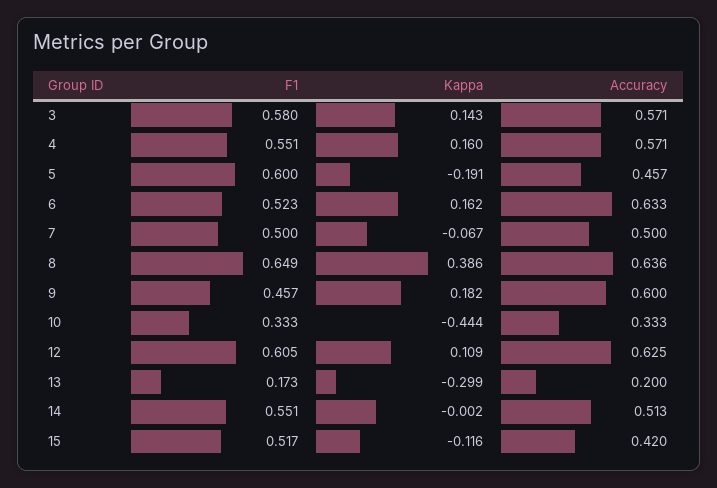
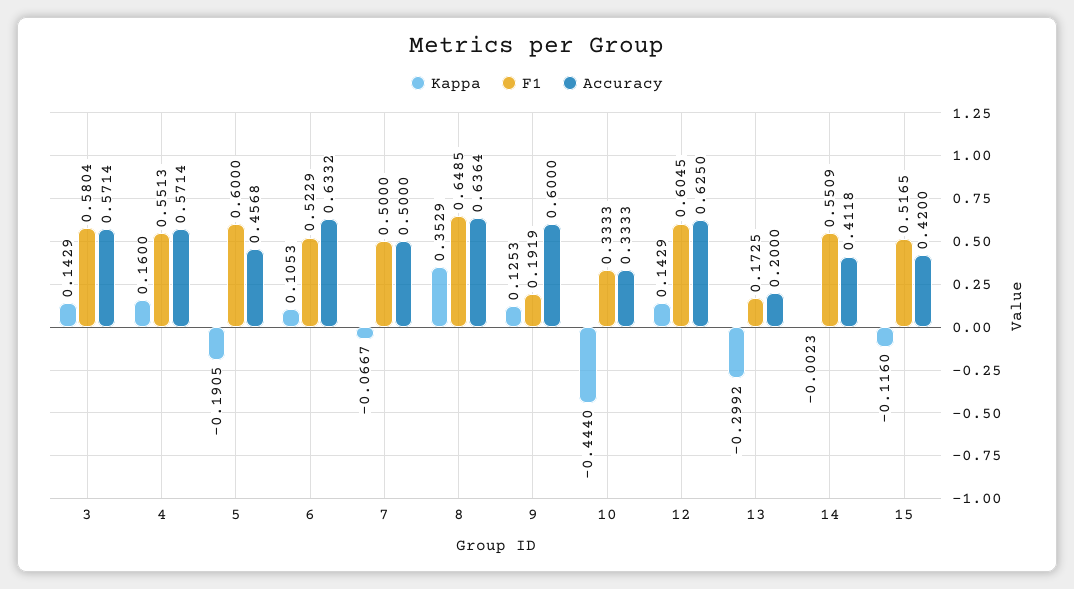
Kappa, 6: 0.162 -> 0.1053
Kappa, 8: 0.386 -> 0.3529
F1, 9: 0.457 -> 0.1919
Kappa, 9: 0.182 -> 0.1253
Kappa, 12: 0.109 -> 0.1429
Accuracy, 14: 0.513 -> 0.4118

